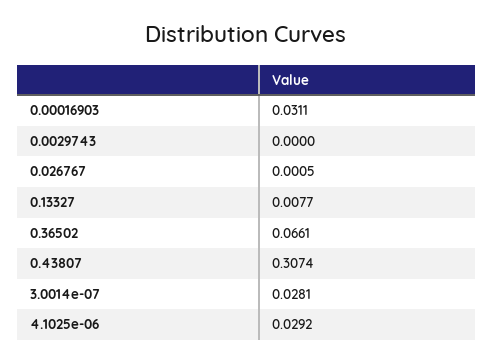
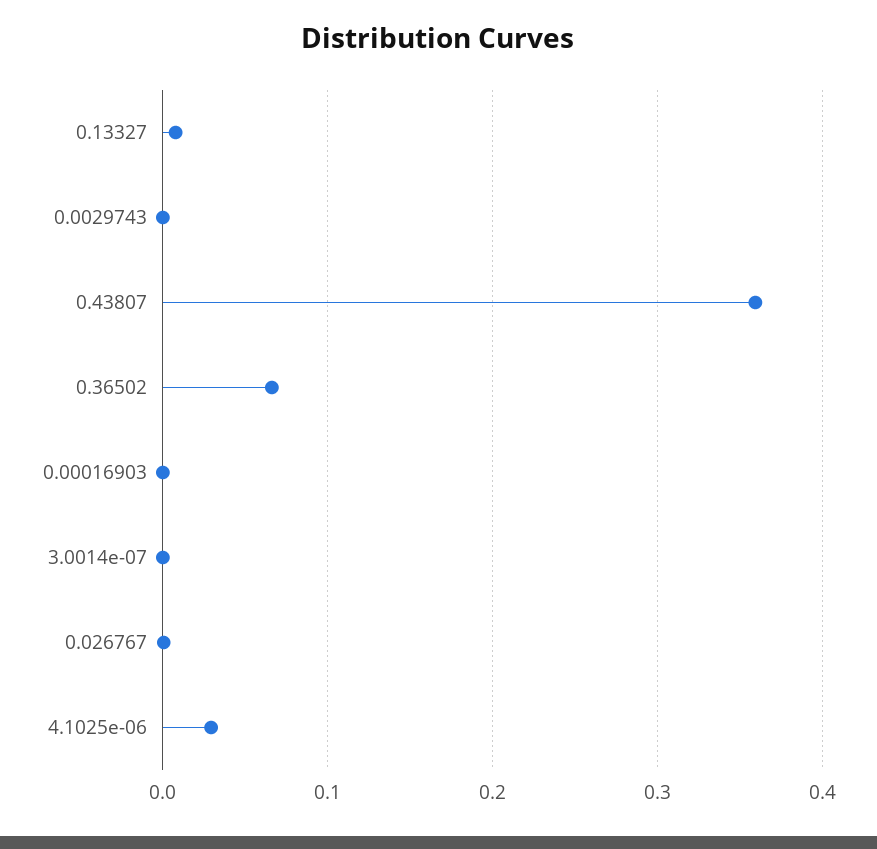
0.00016903: 0.0311 -> 0
0.43807: 0.3074 -> 0.36
3.0014e-07: 0.0281 -> 0

